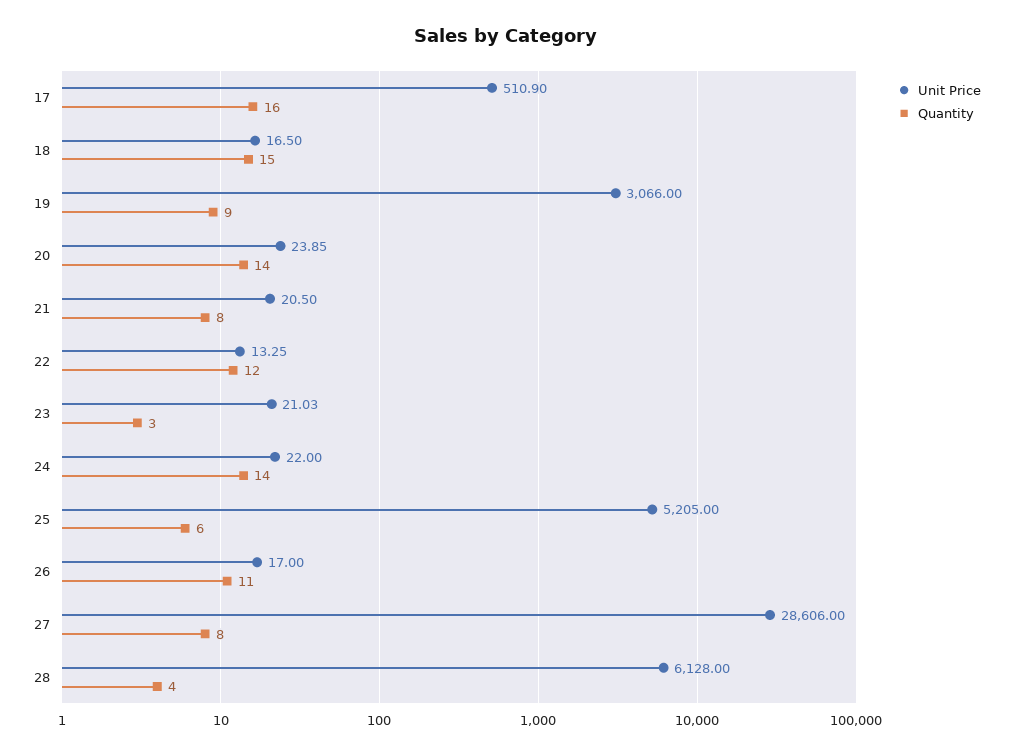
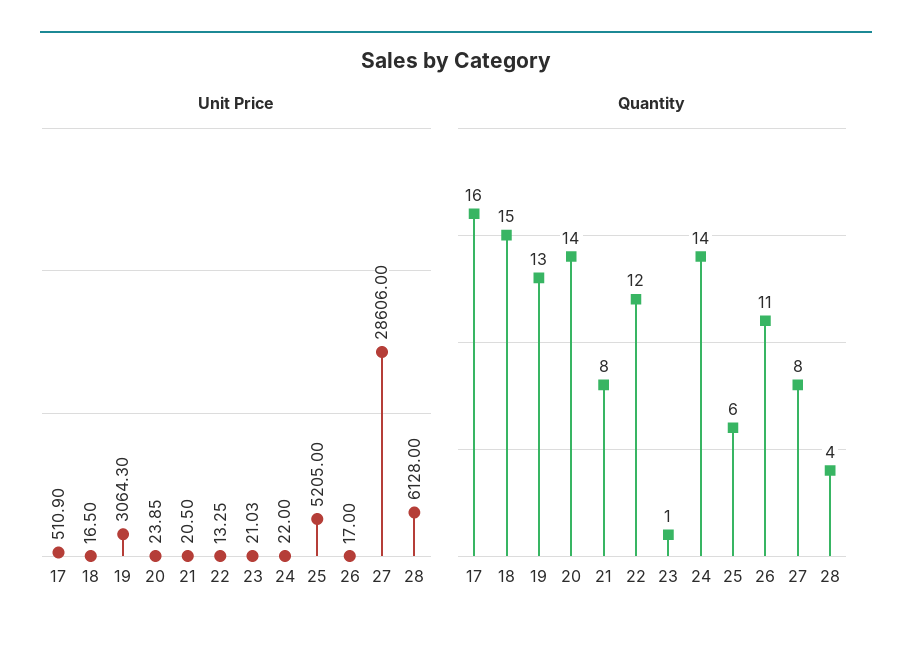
Unit Price, 19: 3066 -> 3064.3
Quantity, 19: 9 -> 13
Quantity, 23: 3 -> 1

